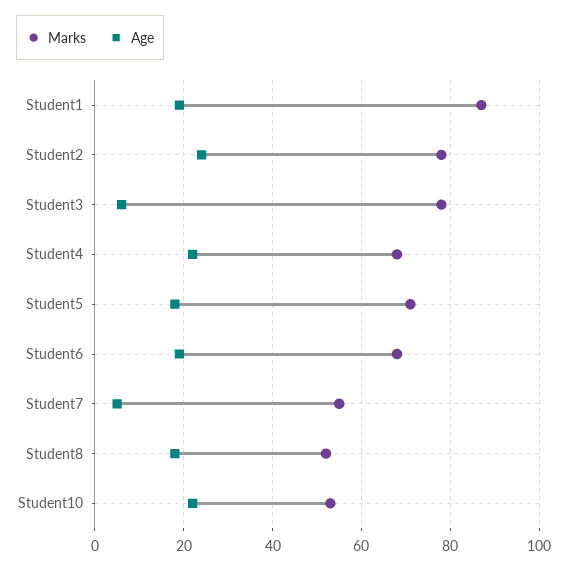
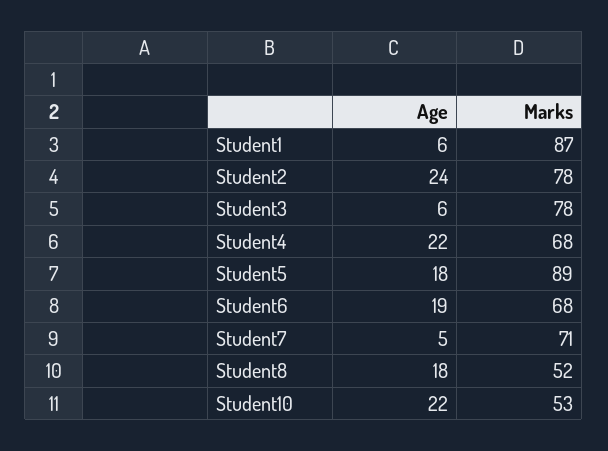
Age, Student1: 20 -> 6
Marks, Student5: 70 -> 89
Marks, Student7: 55 -> 71

